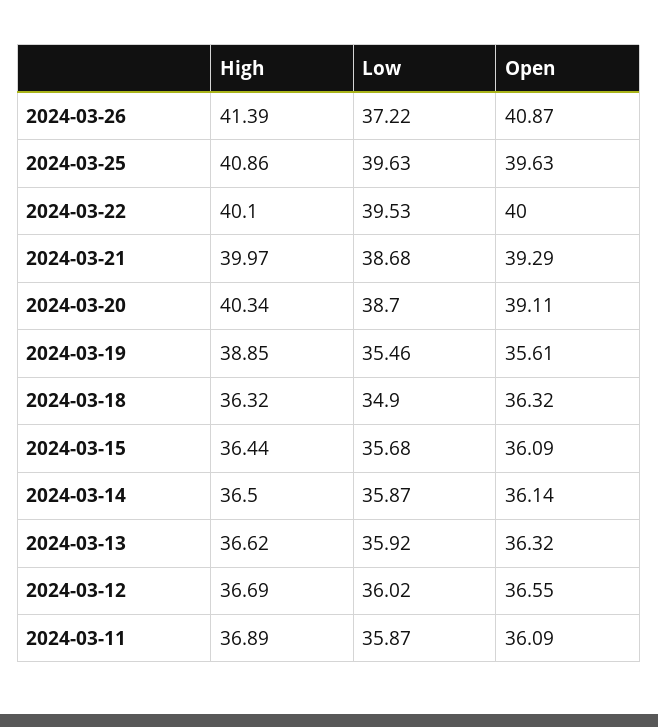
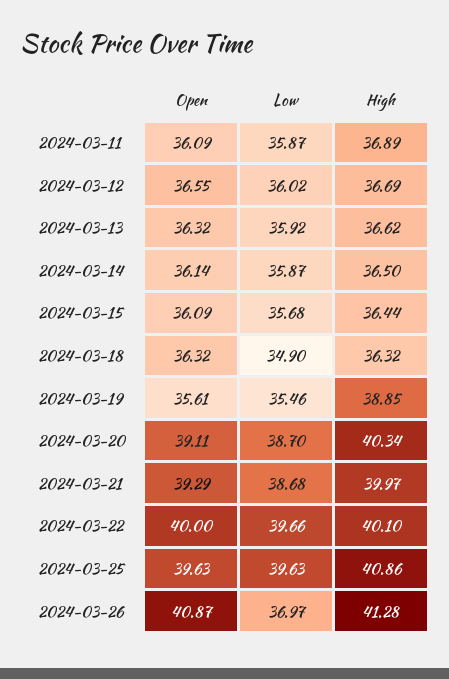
High, 2024-03-26: 41.39 -> 41.28
Low, 2024-03-26: 37.22 -> 36.97
Low, 2024-03-22: 39.53 -> 39.66

